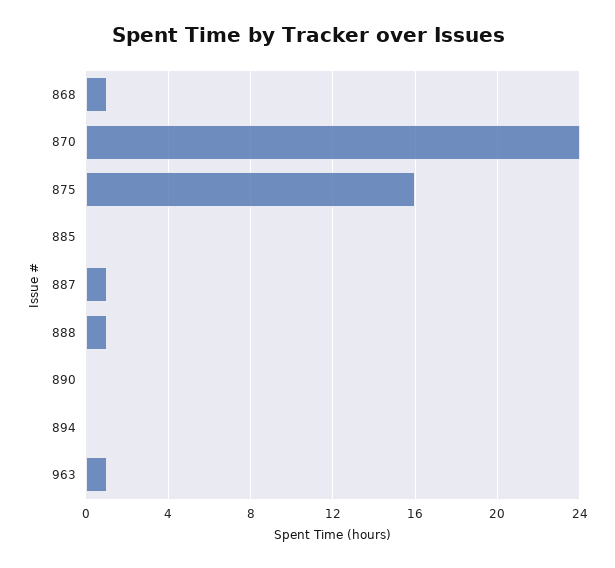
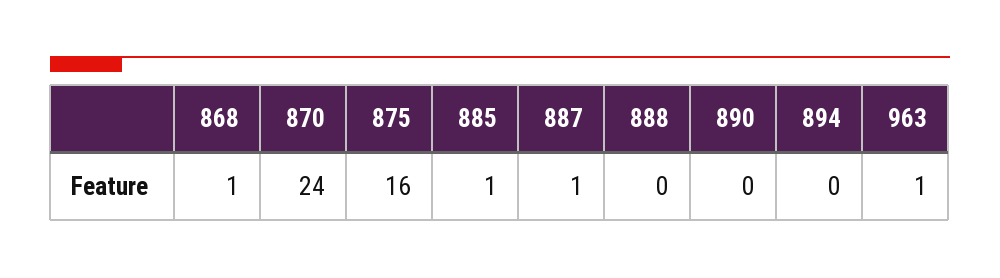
885: 0 -> 1
888: 1 -> 0

